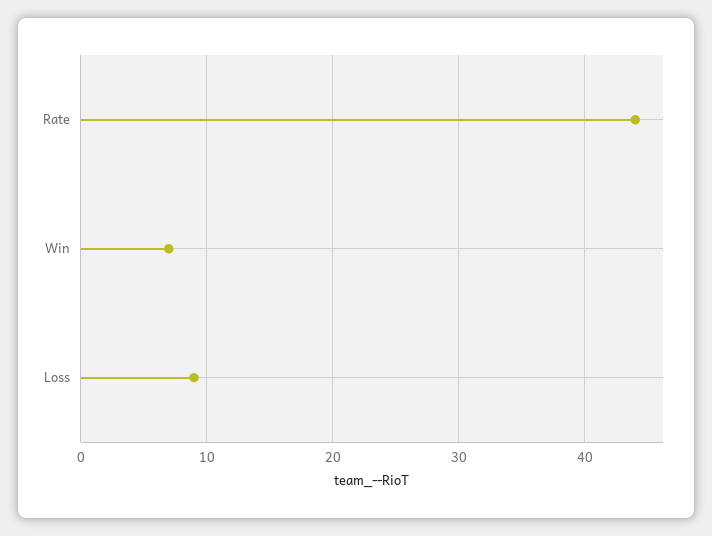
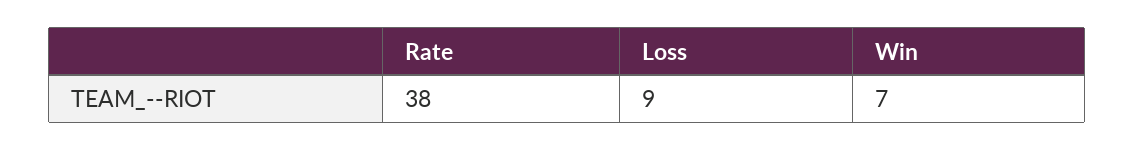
Rate: 44 -> 38

